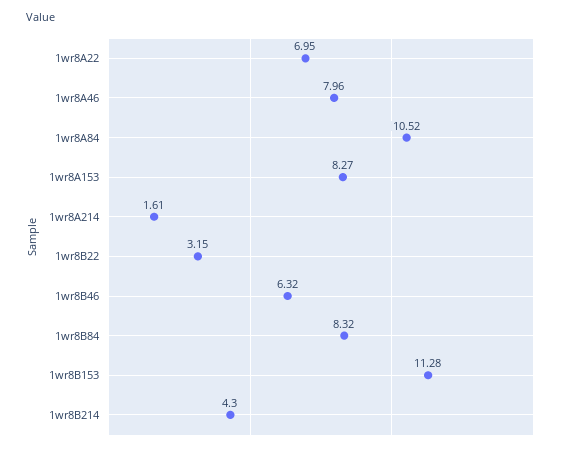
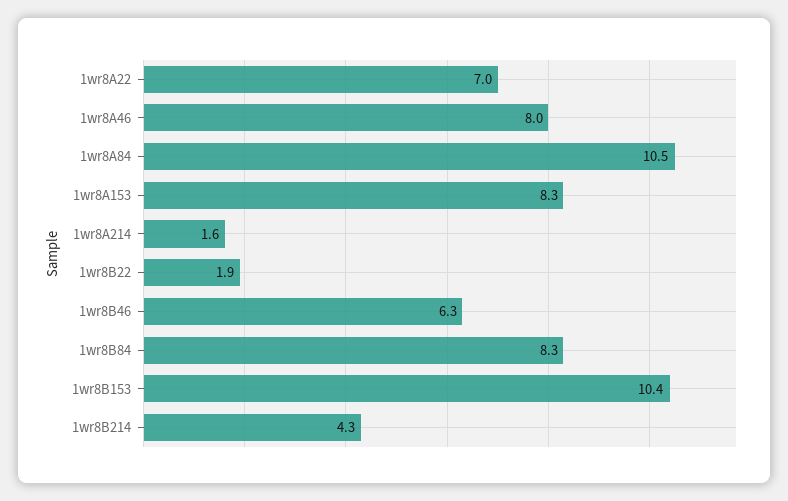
1wr8B22: 3.15 -> 1.9
1wr8B153: 11.28 -> 10.4

